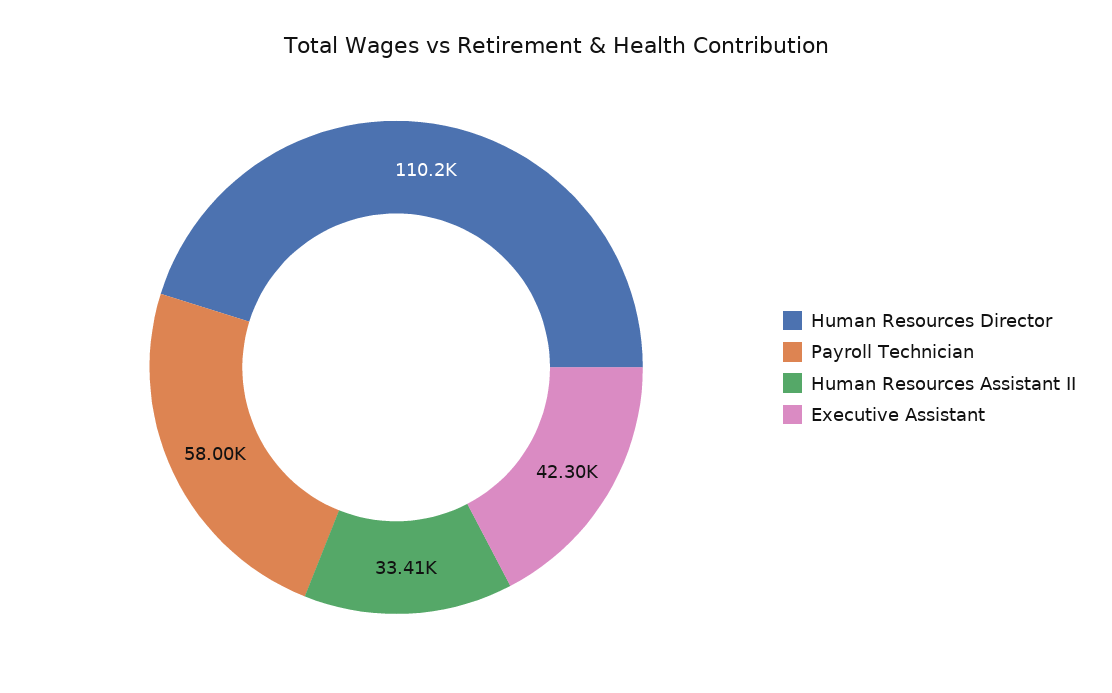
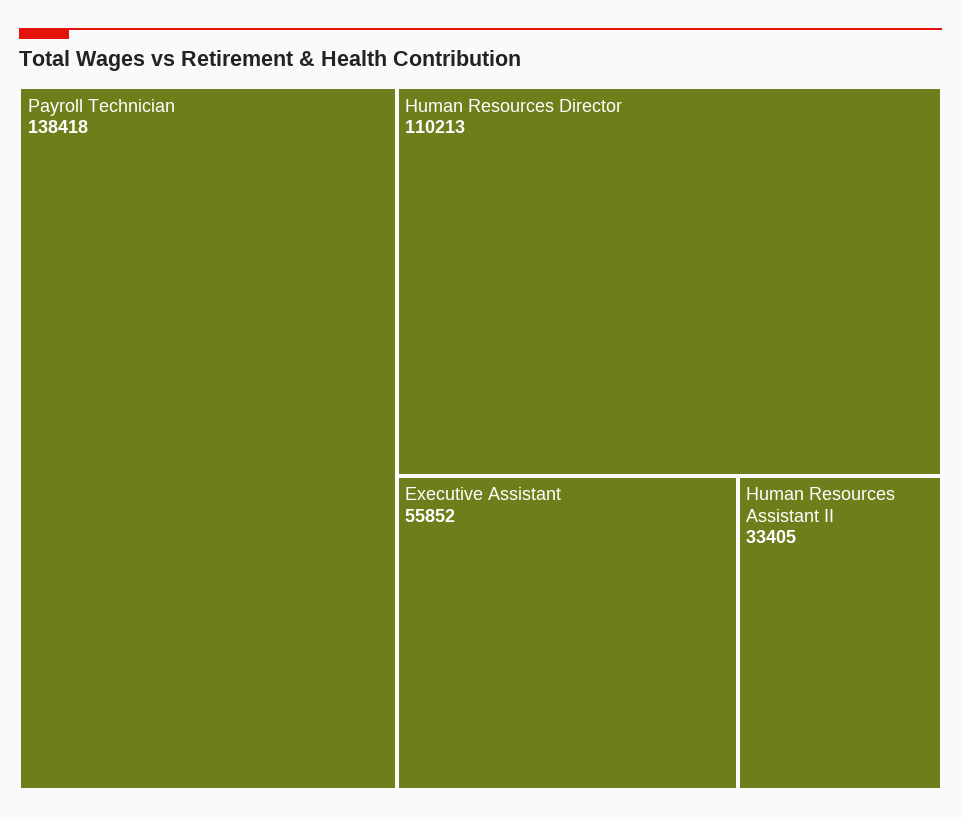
Payroll Technician: 58000 -> 138418
Executive Assistant: 42300 -> 55852

